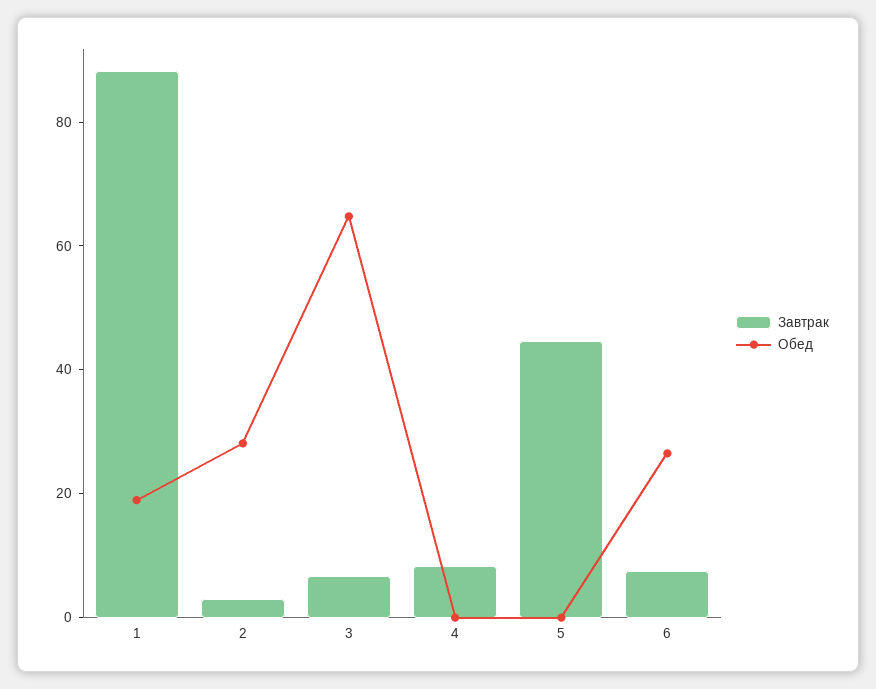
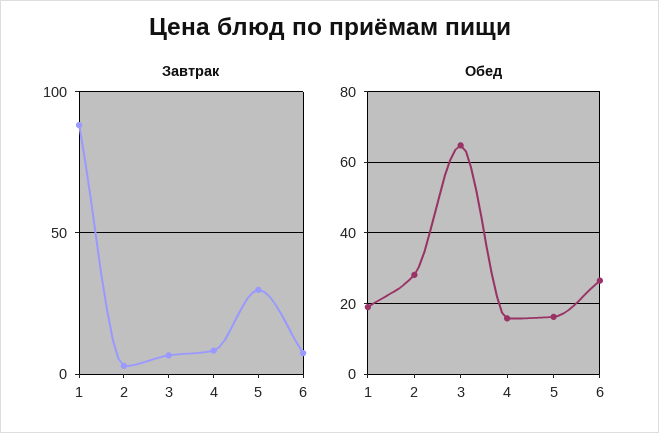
Обед, 4: 0 -> 16
Завтрак, 5: 45 -> 30
Обед, 5: 0 -> 16

